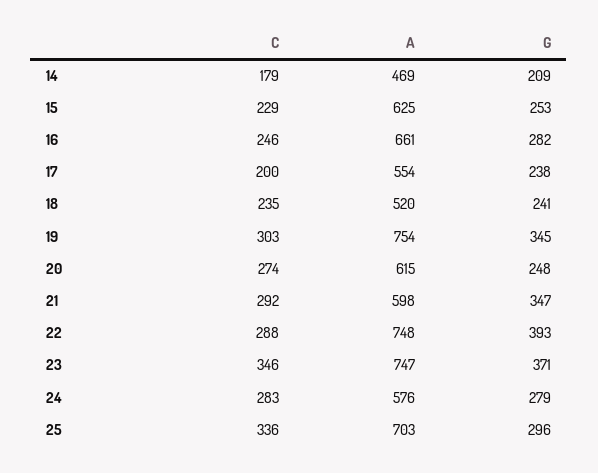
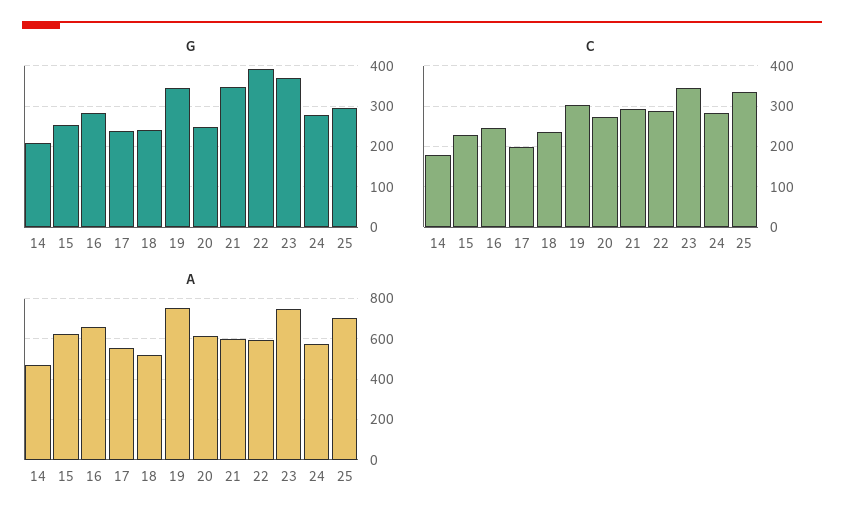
A, 22: 748 -> 600

